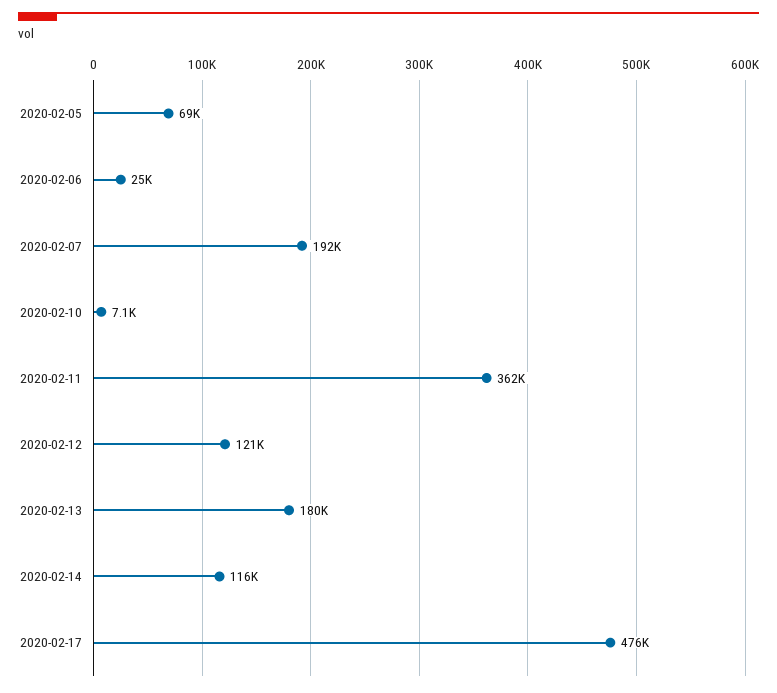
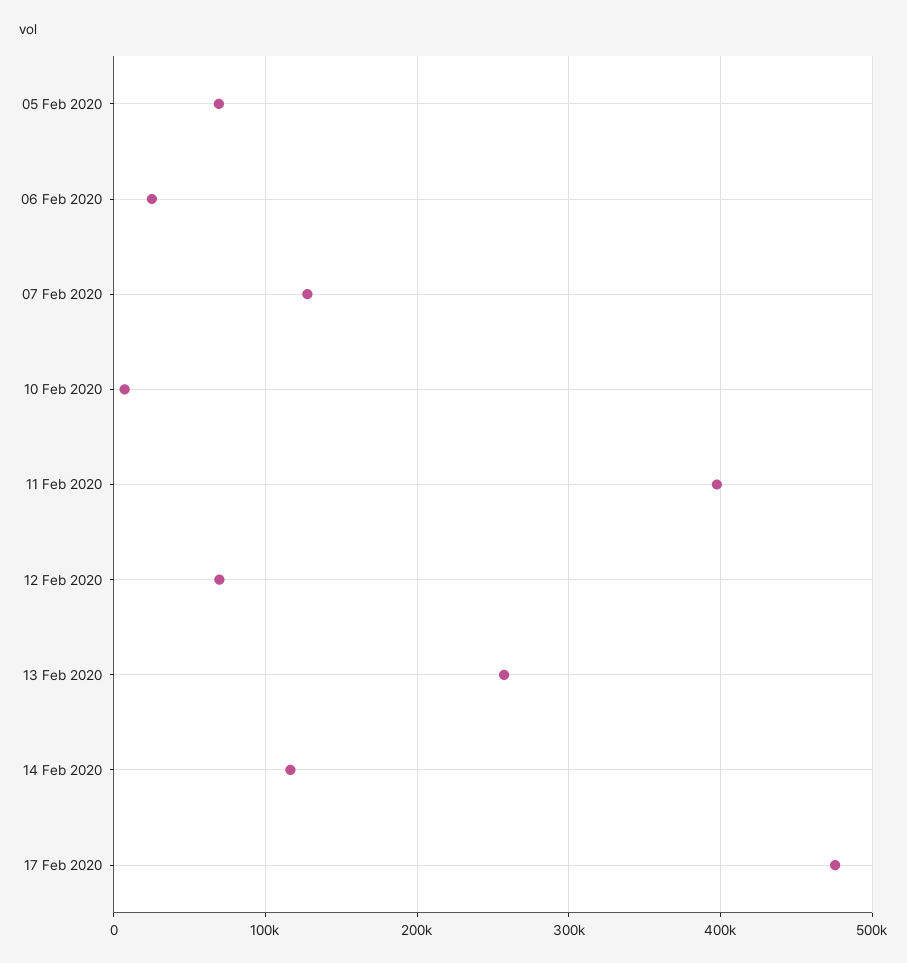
2020-02-07: 192000 -> 130000
2020-02-11: 362000 -> 400000
2020-02-12: 121000 -> 70000
2020-02-13: 180000 -> 260000

